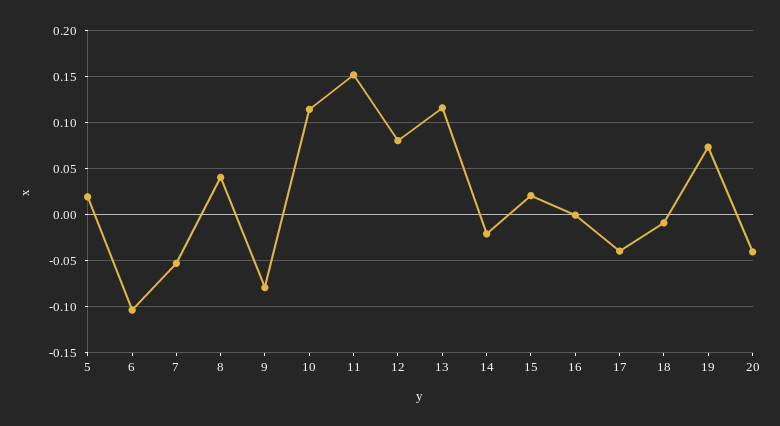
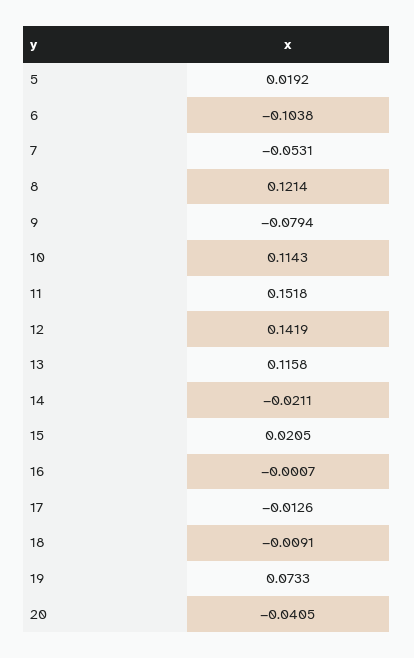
8: 0.04 -> 0.1214
12: 0.08 -> 0.1419
17: -0.04 -> -0.0126

